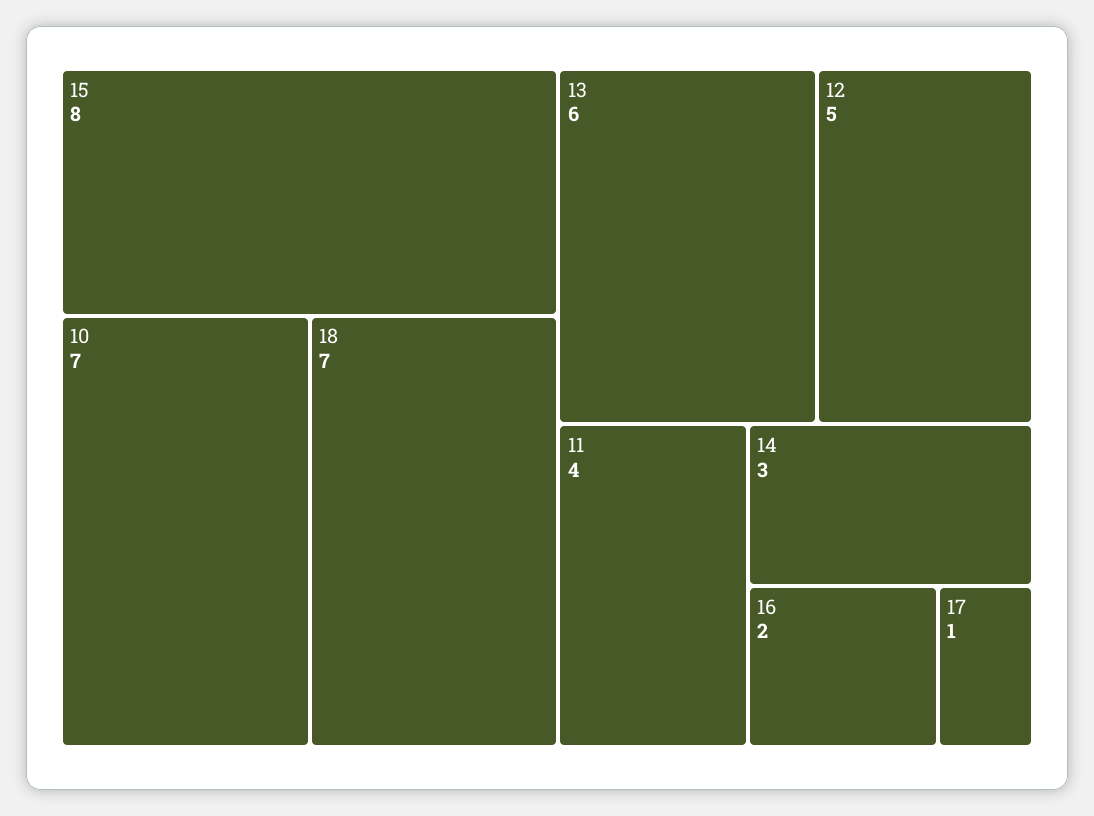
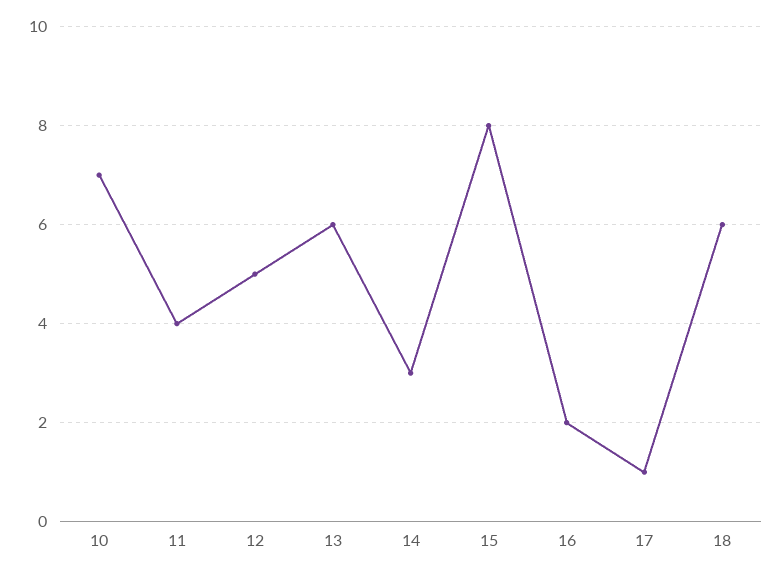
18: 7 -> 6

